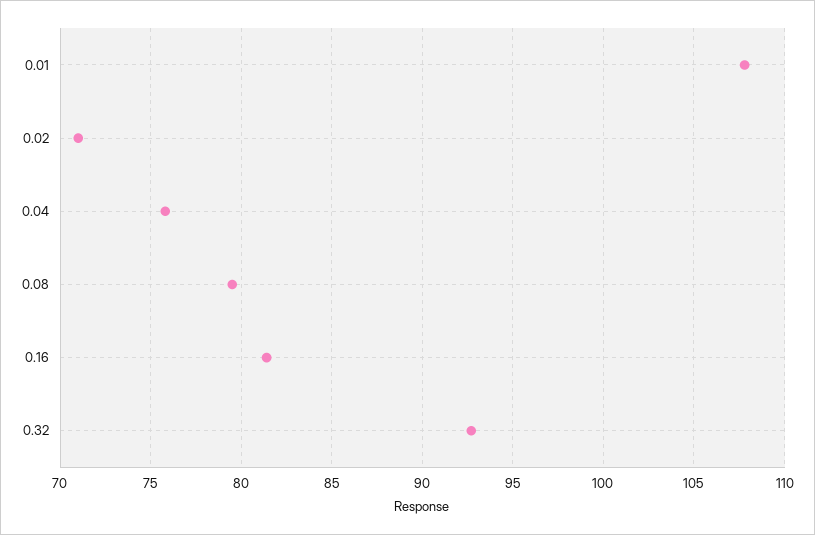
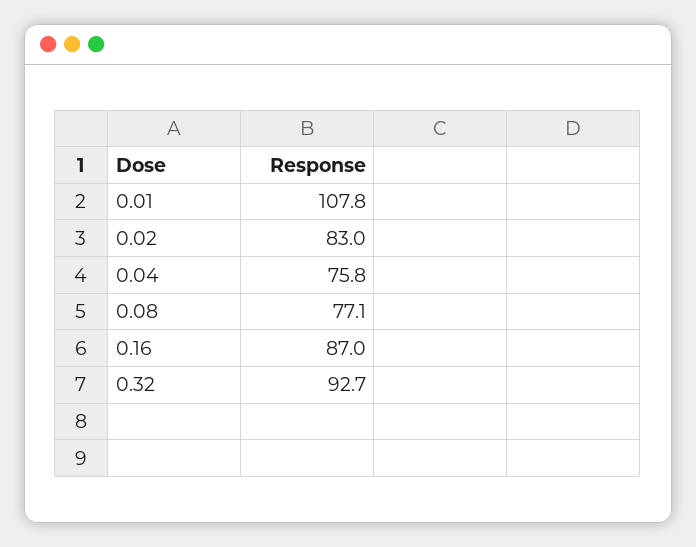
0.02: 71 -> 83
0.08: 79.5 -> 77.1
0.16: 81.5 -> 87

